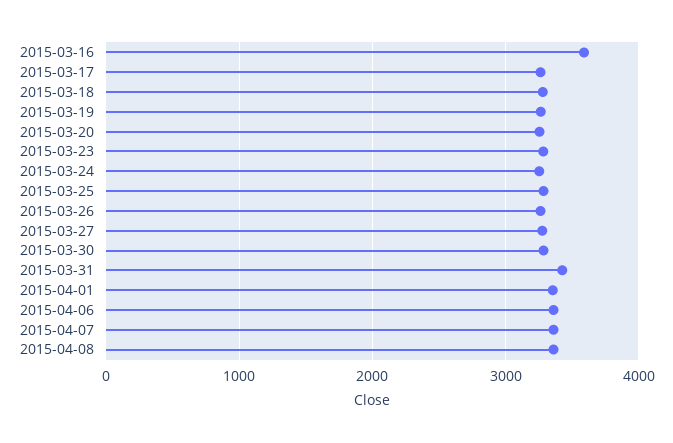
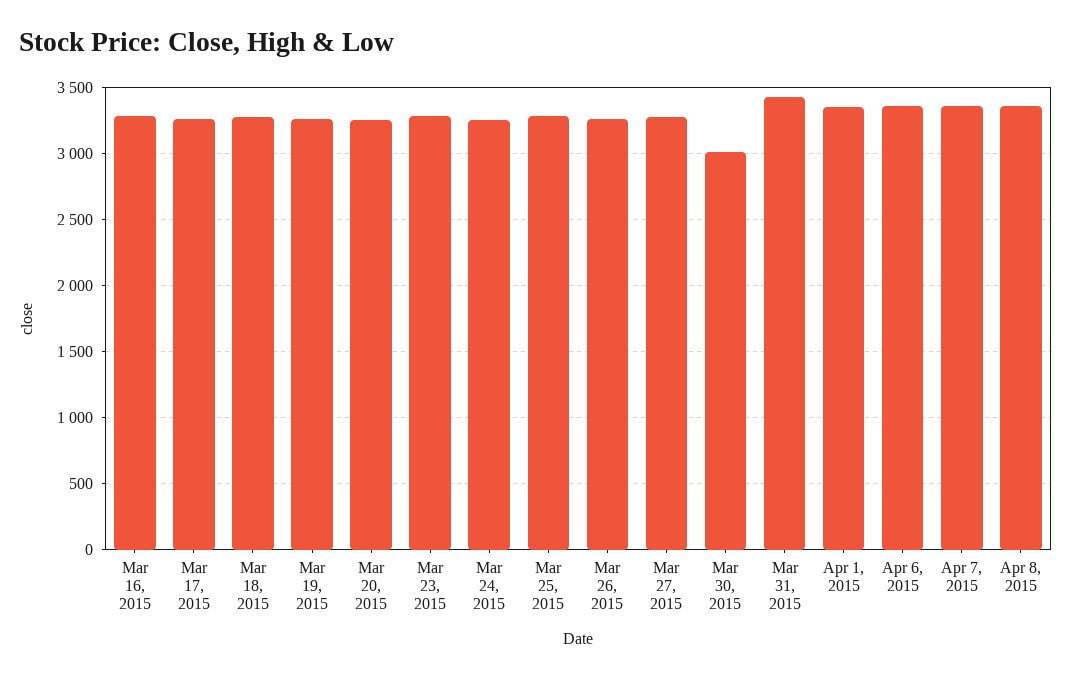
2015-03-16: 3600 -> 3300
2015-03-30: 3300 -> 3000

